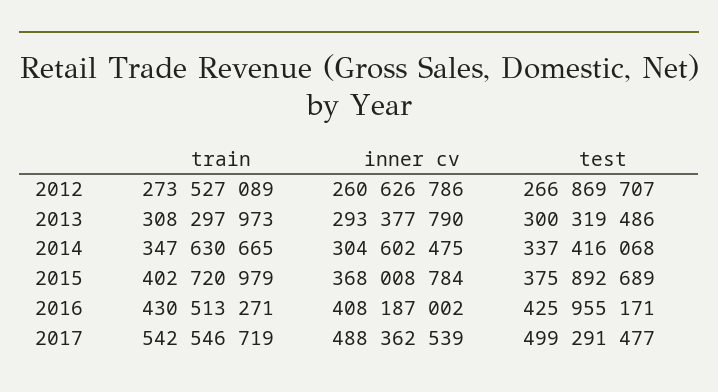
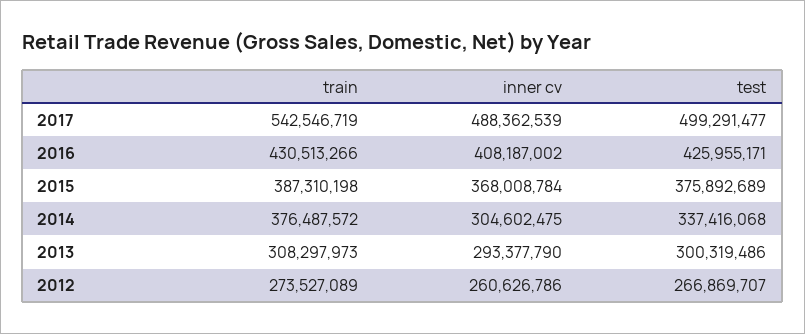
train, 2014: 347630665 -> 376487572
train, 2015: 402720979 -> 387310198
train, 2016: 430513271 -> 430513266

